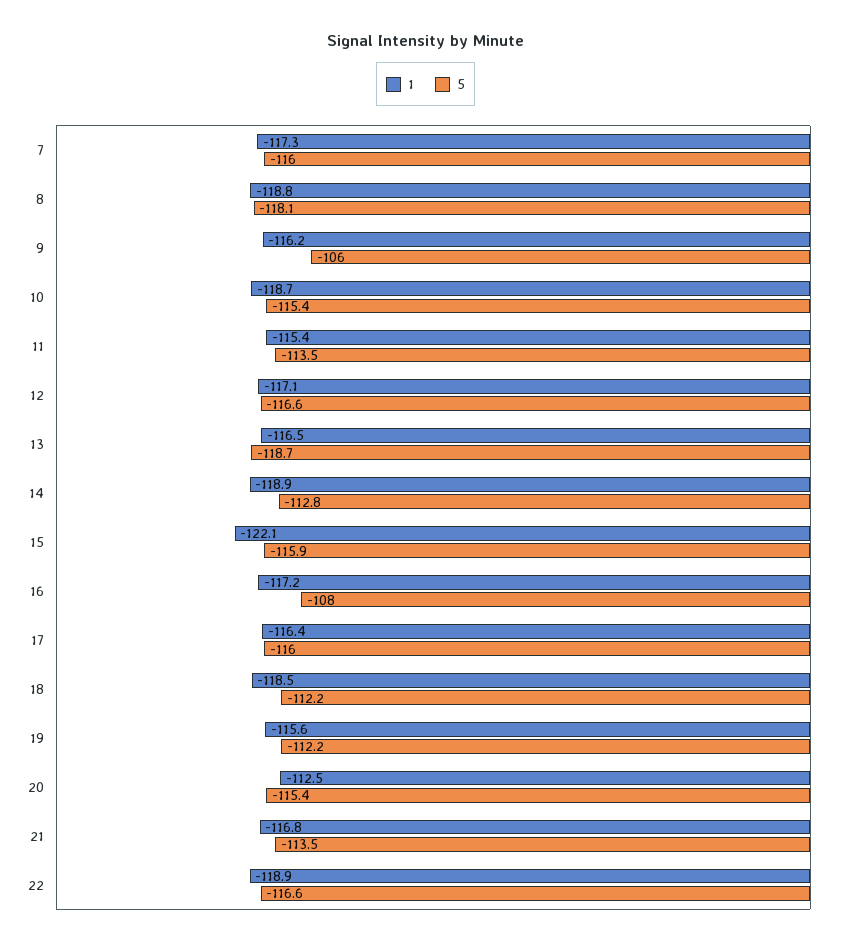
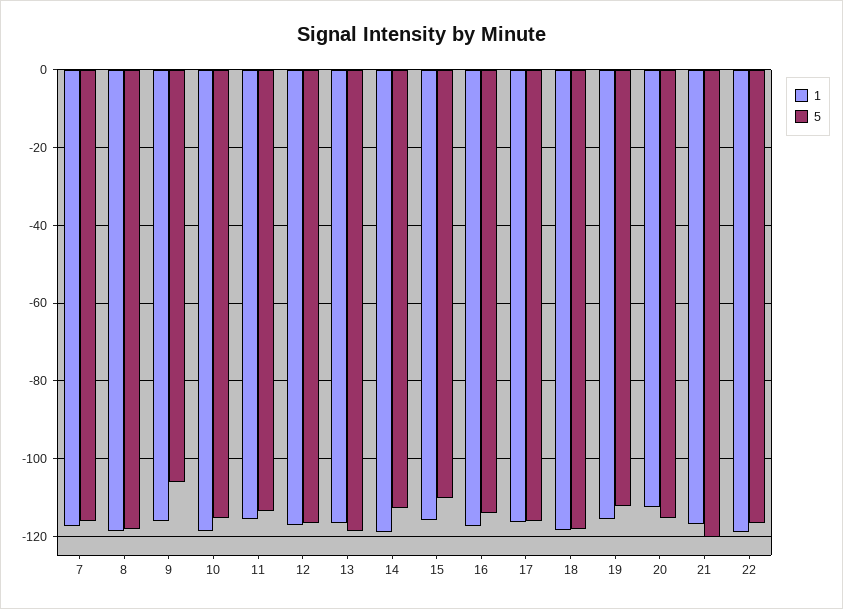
1, 15: -122.1 -> -116
5, 15: -115.9 -> -110
5, 16: -108 -> -114
5, 18: -112.2 -> -118
5, 21: -113.5 -> -120

